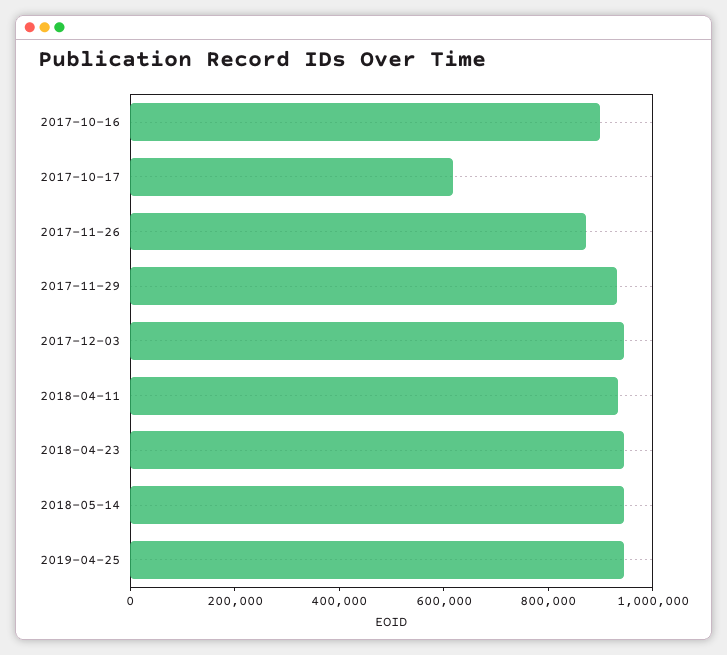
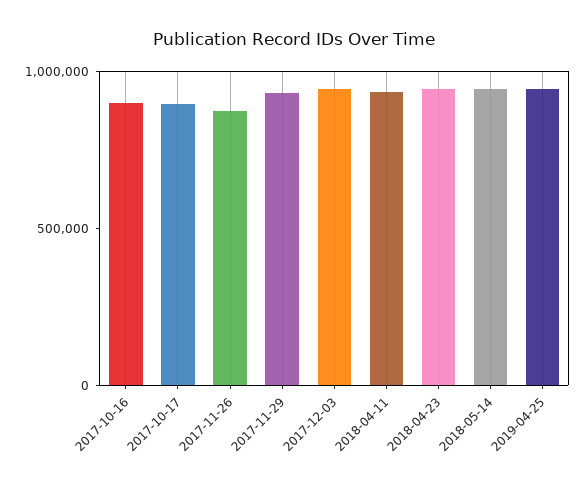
2017-10-17: 600000 -> 900000

